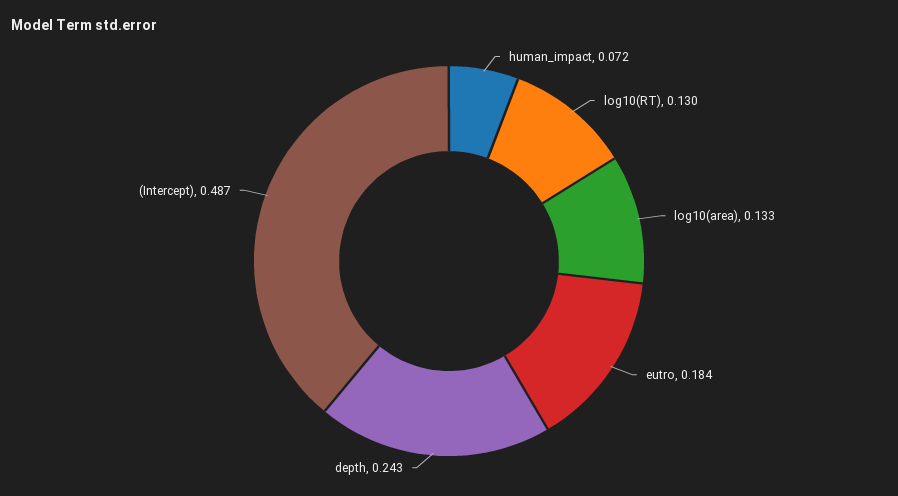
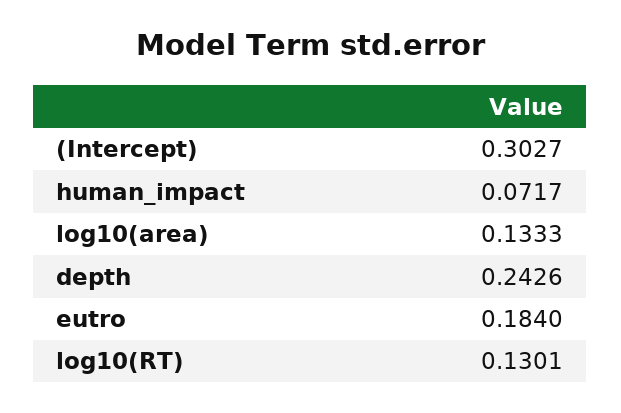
(Intercept): 0.487 -> 0.3027

